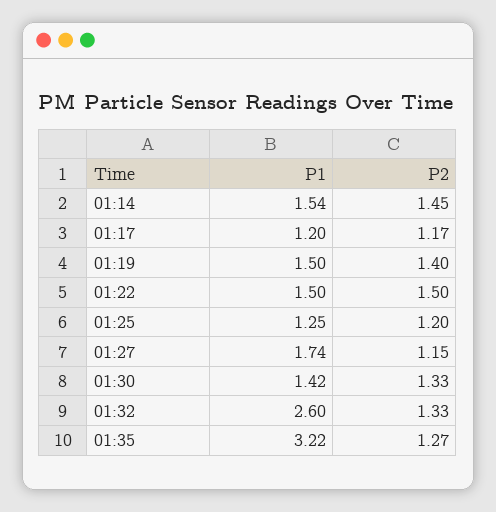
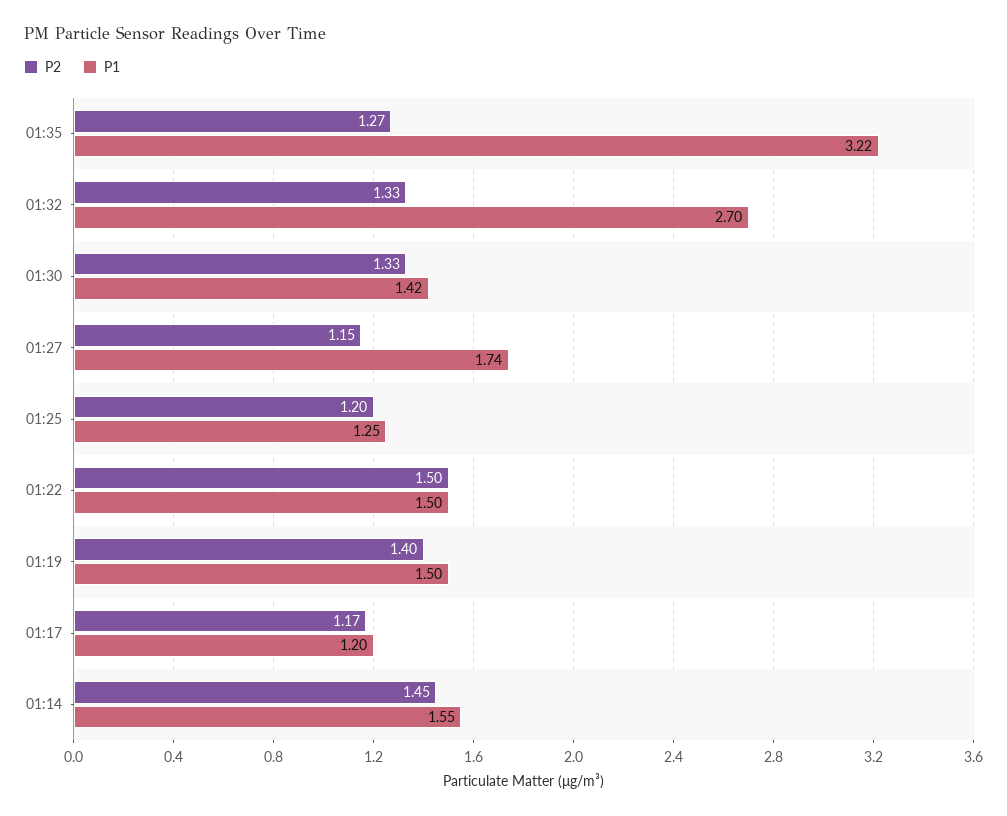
P1, 01:14: 1.54 -> 1.55
P1, 01:32: 2.6 -> 2.7

